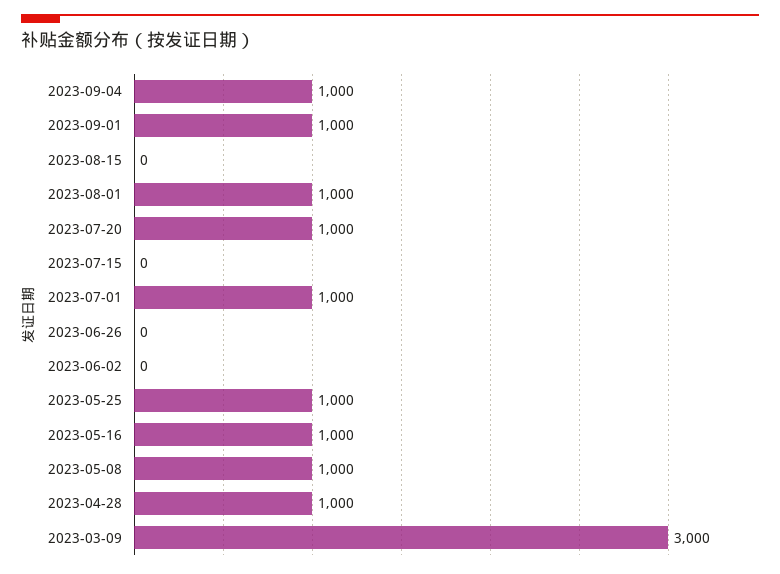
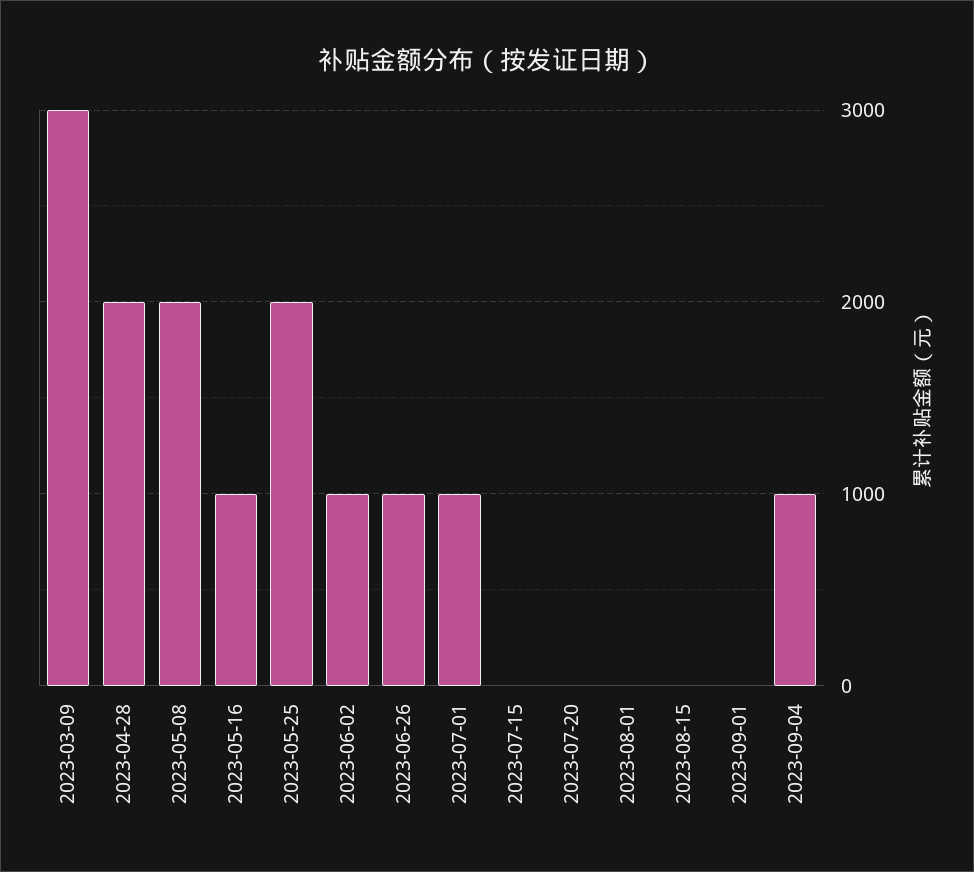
2023-09-01: 1000 -> 0
2023-08-01: 1000 -> 0
2023-07-20: 1000 -> 0
2023-06-26: 0 -> 1000
2023-06-02: 0 -> 1000
2023-05-25: 1000 -> 2000
2023-05-08: 1000 -> 2000
2023-04-28: 1000 -> 2000

